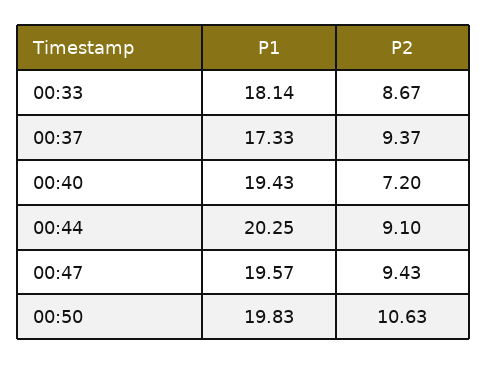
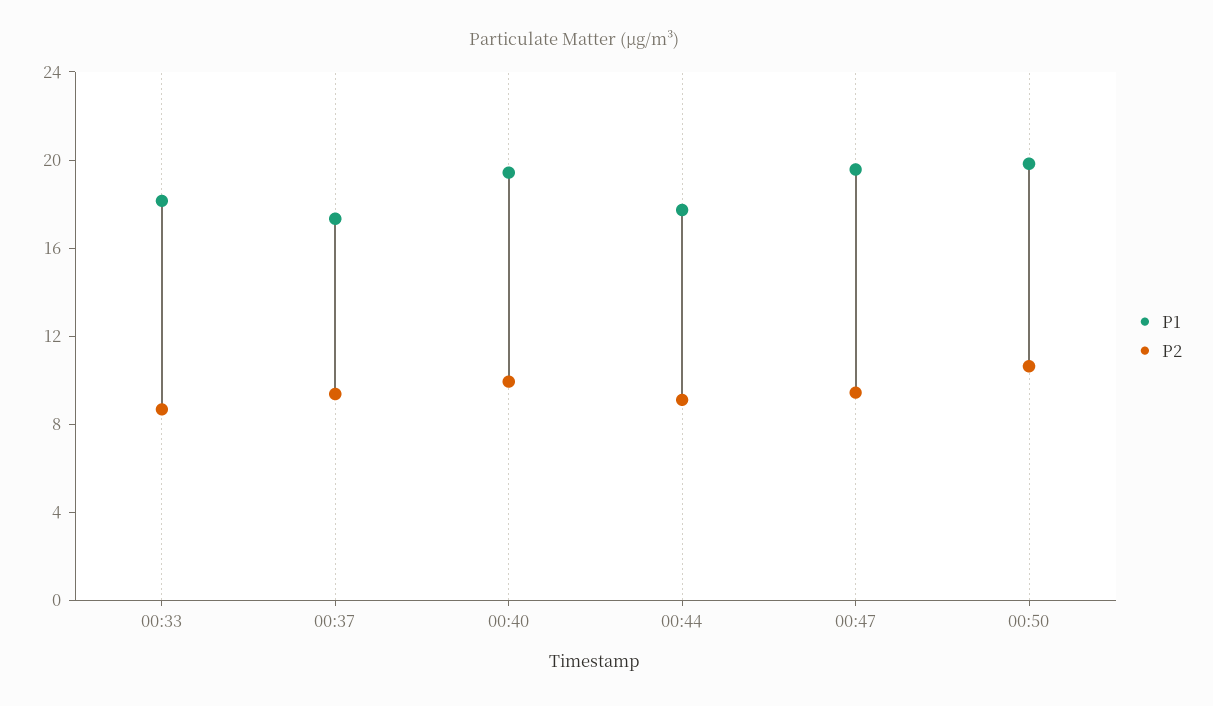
P2, 00:40: 7.2 -> 10
P1, 00:44: 20.25 -> 18

